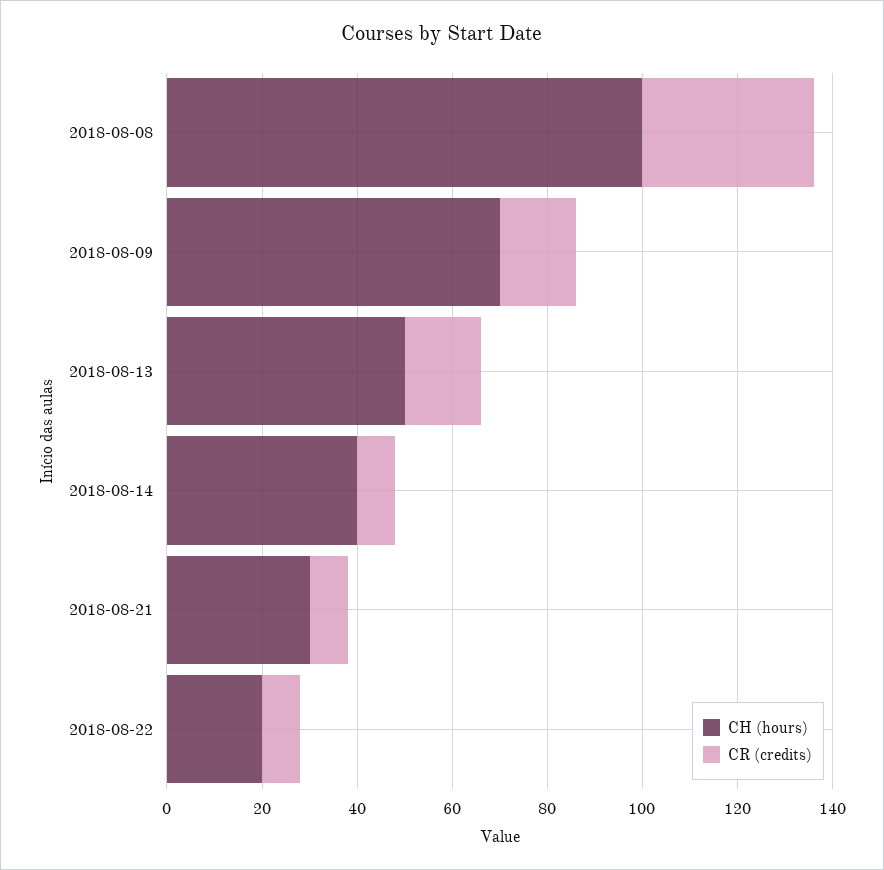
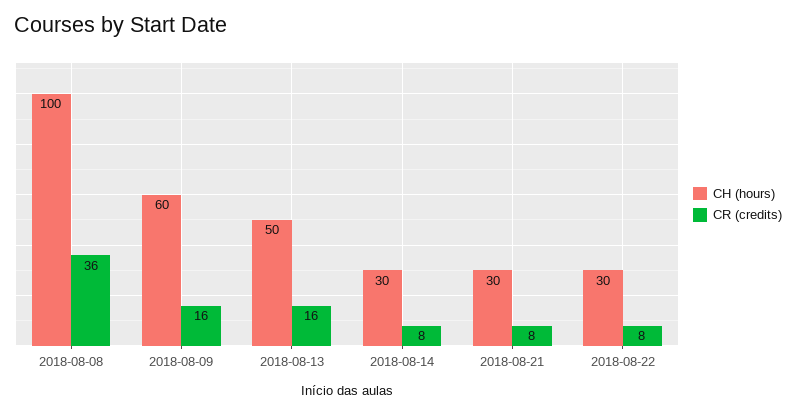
CH (hours), 2018-08-09: 70 -> 60
CH (hours), 2018-08-14: 40 -> 30
CH (hours), 2018-08-22: 20 -> 30

